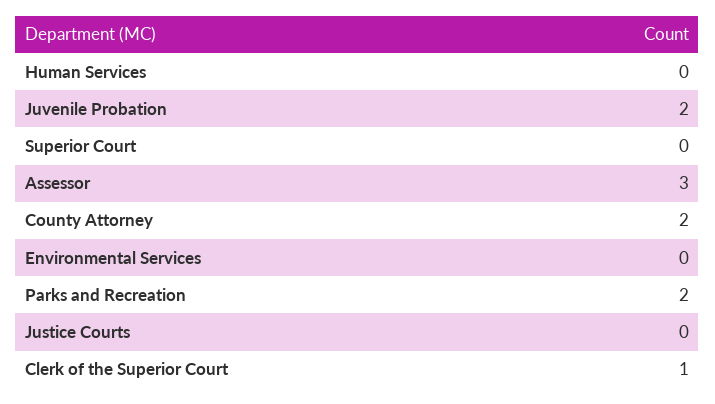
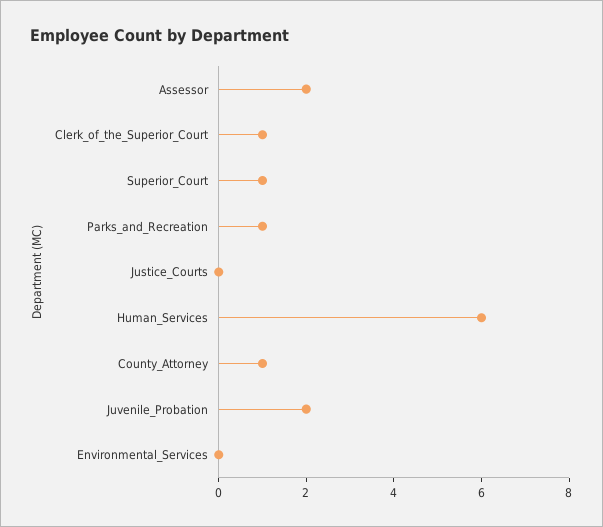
Human Services: 0 -> 6
Superior Court: 0 -> 1
Assessor: 3 -> 2
County Attorney: 2 -> 1
Parks and Recreation: 2 -> 1

